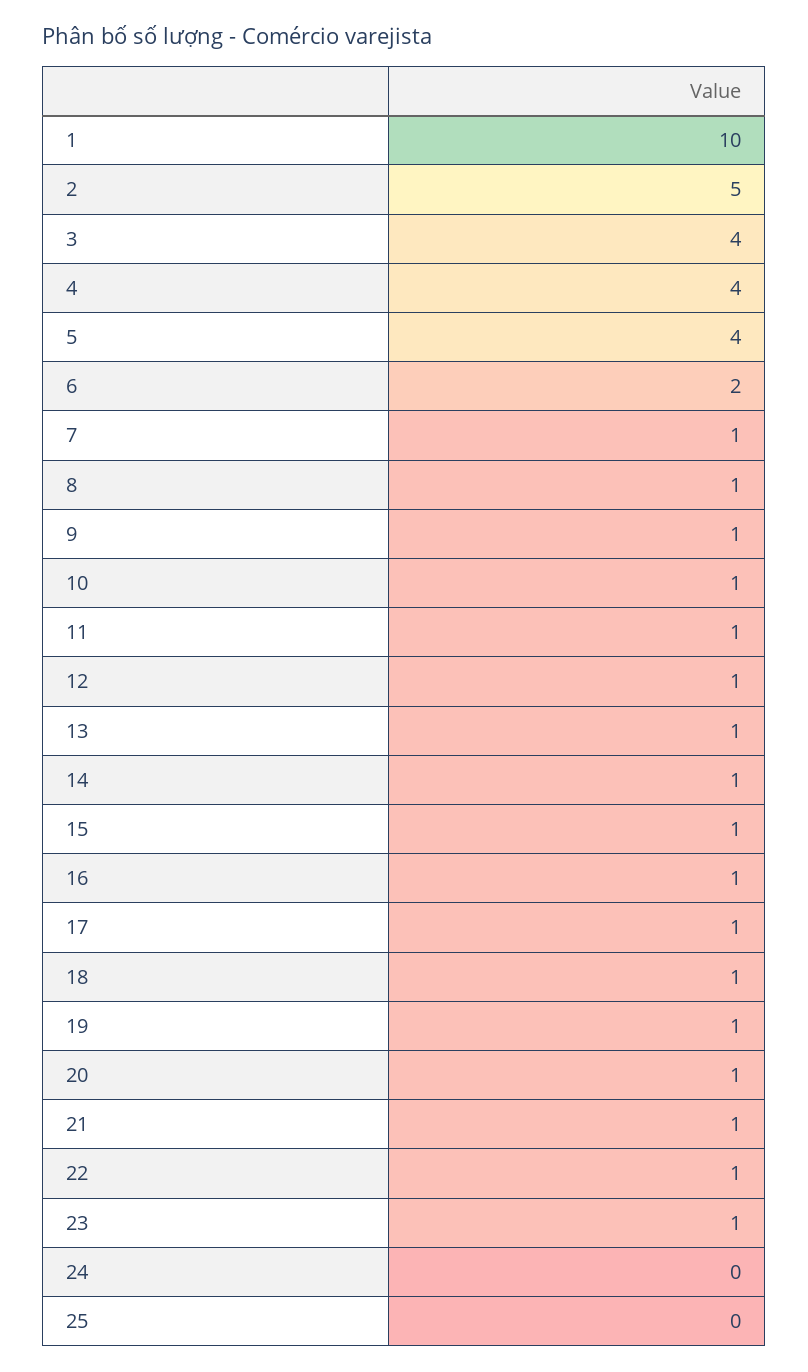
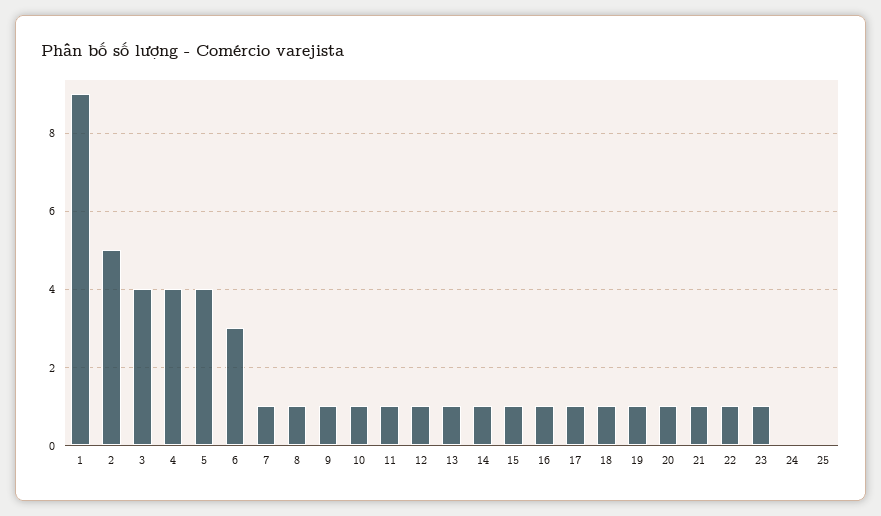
1: 10 -> 9
6: 2 -> 3

